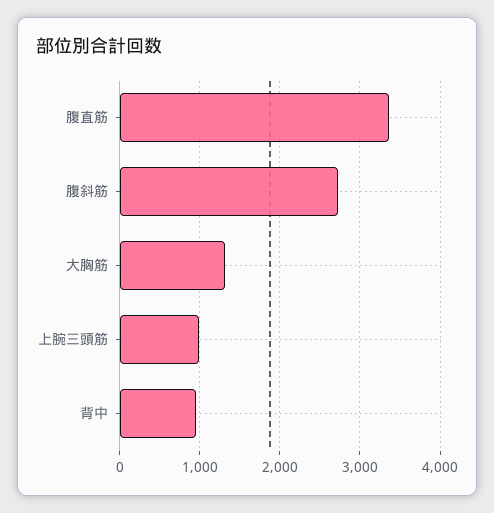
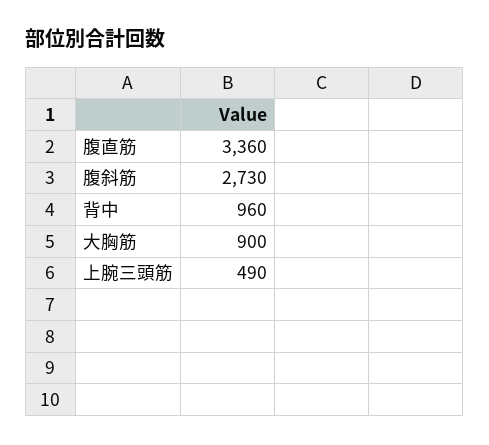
大胸筋: 1300 -> 900
上腕三頭筋: 1000 -> 490

